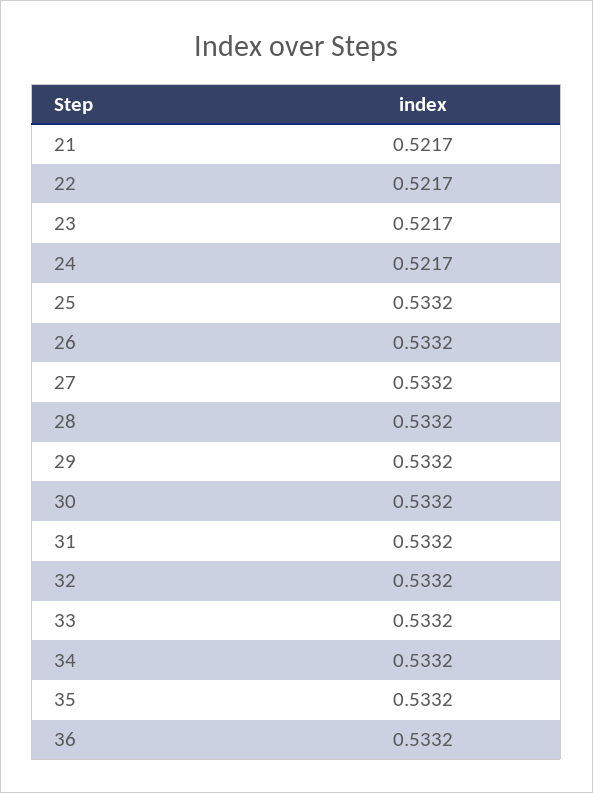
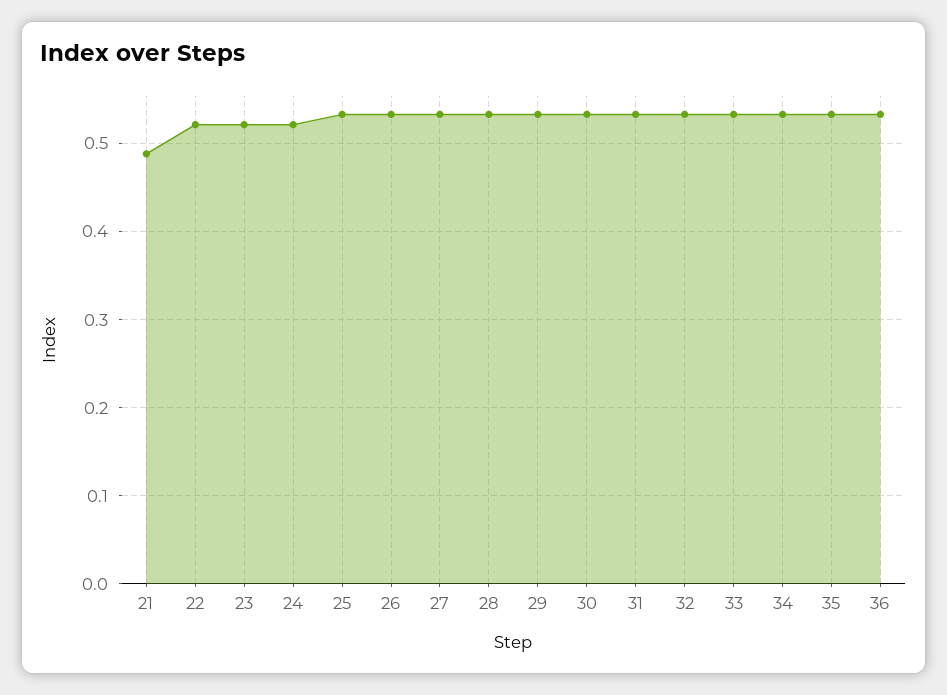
21: 0.5217 -> 0.49

